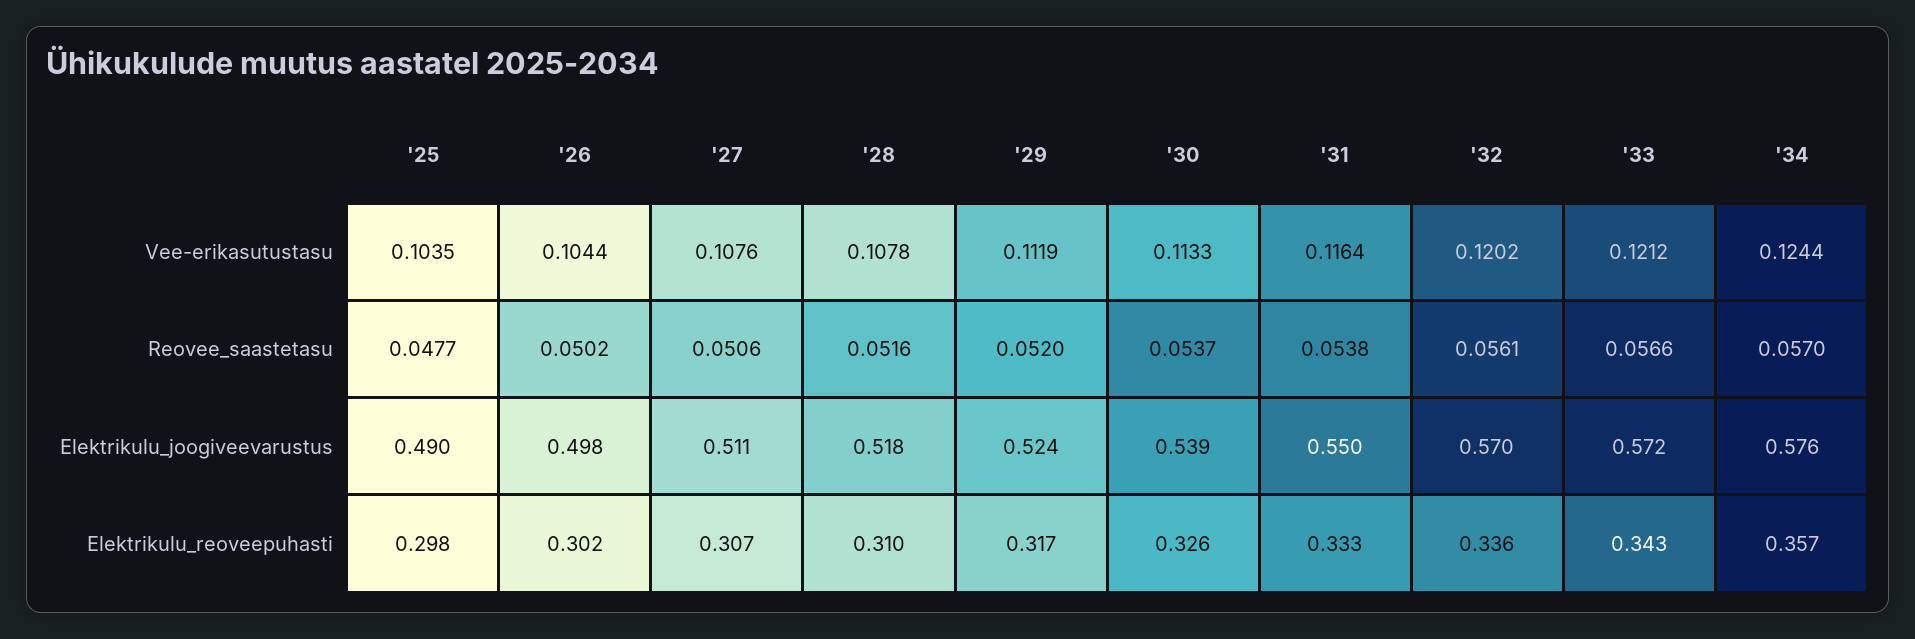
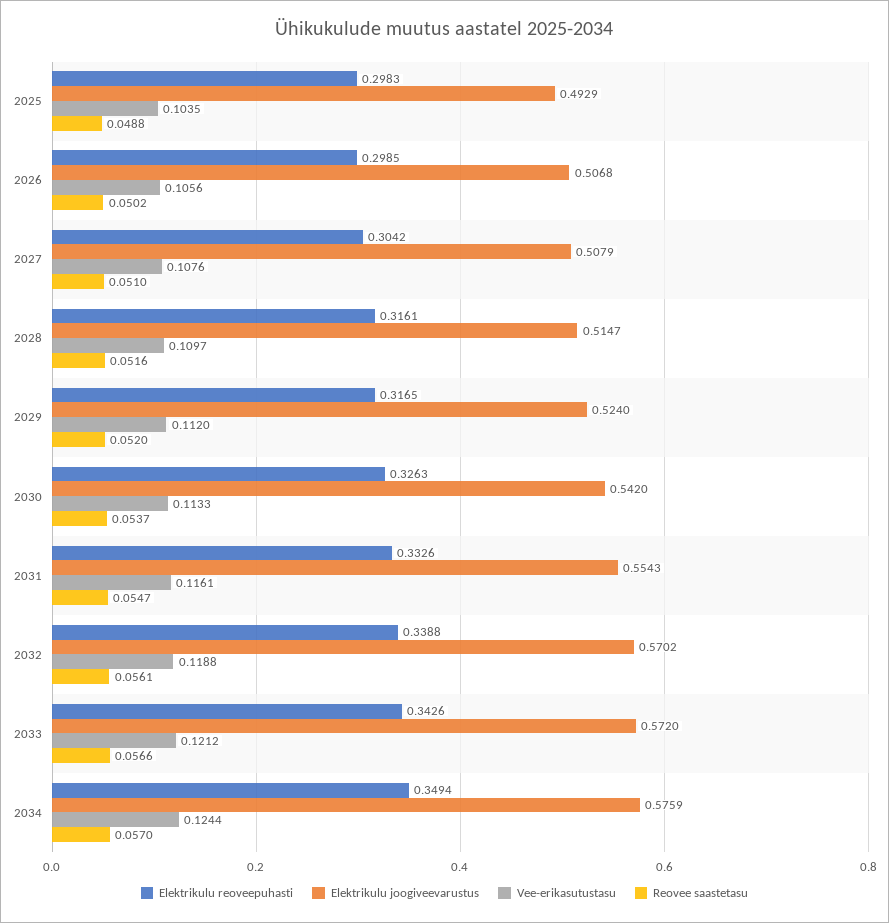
Vee-erikasutustasu, '26: 0.1044 -> 0.1056
Vee-erikasutustasu, '28: 0.1078 -> 0.1097
Vee-erikasutustasu, '29: 0.1119 -> 0.112
Vee-erikasutustasu, '31: 0.1164 -> 0.1161
Vee-erikasutustasu, '32: 0.1202 -> 0.1188
Reovee_saastetasu, '25: 0.0477 -> 0.0488
Reovee_saastetasu, '27: 0.0506 -> 0.051
Reovee_saastetasu, '31: 0.0538 -> 0.0547
Elektrikulu_joogiveevarustus, '25: 0.49 -> 0.4929
Elektrikulu_joogiveevarustus, '26: 0.498 -> 0.5068
Elektrikulu_joogiveevarustus, '27: 0.511 -> 0.5079
Elektrikulu_joogiveevarustus, '28: 0.518 -> 0.5147
Elektrikulu_joogiveevarustus, '30: 0.539 -> 0.542
Elektrikulu_joogiveevarustus, '31: 0.55 -> 0.5543
Elektrikulu_reoveepuhasti, '26: 0.302 -> 0.2985
Elektrikulu_reoveepuhasti, '27: 0.307 -> 0.3042
Elektrikulu_reoveepuhasti, '28: 0.31 -> 0.3161
Elektrikulu_reoveepuhasti, '32: 0.336 -> 0.3388
Elektrikulu_reoveepuhasti, '34: 0.357 -> 0.3494

